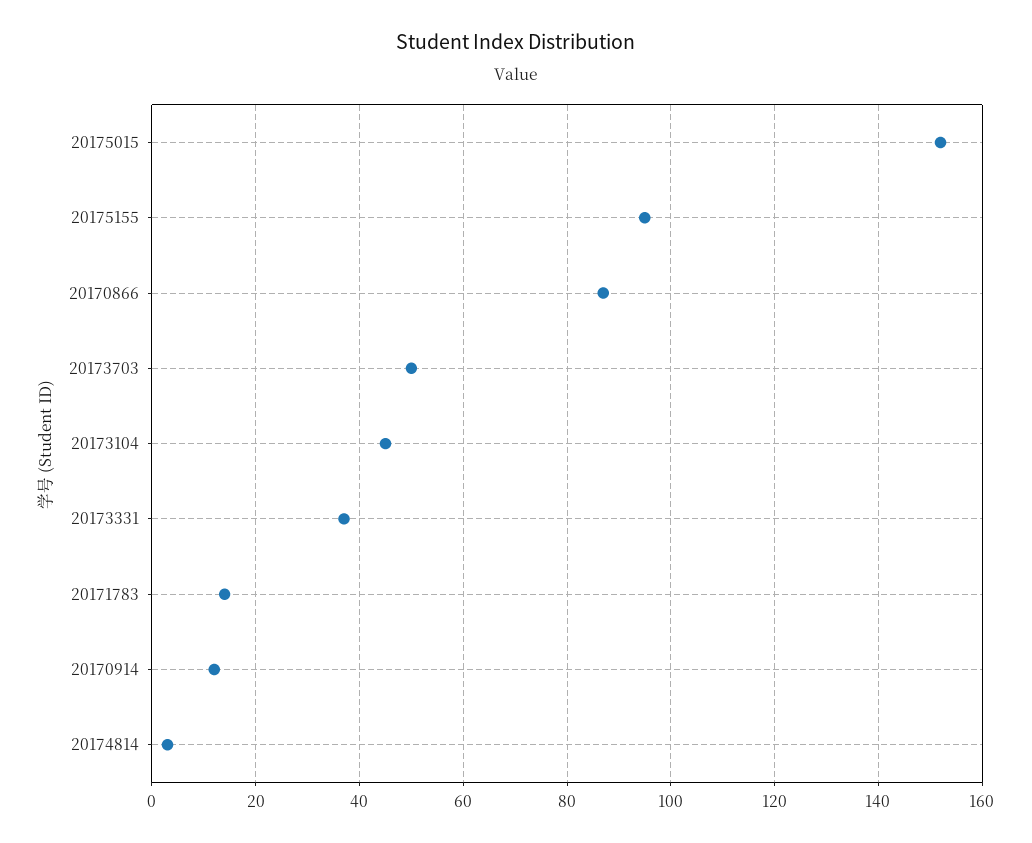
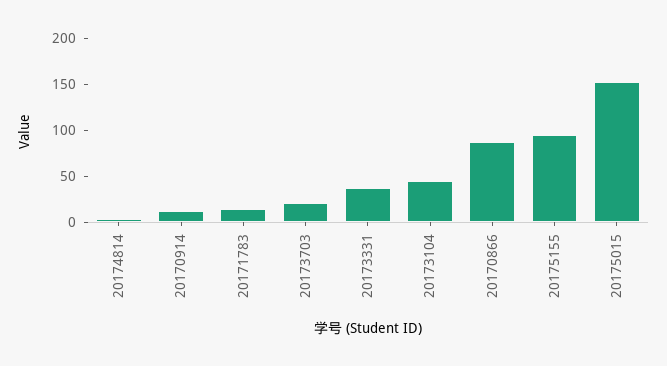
20173703: 50 -> 20

